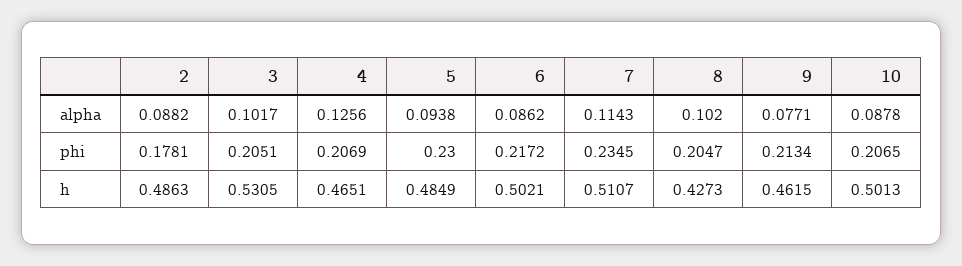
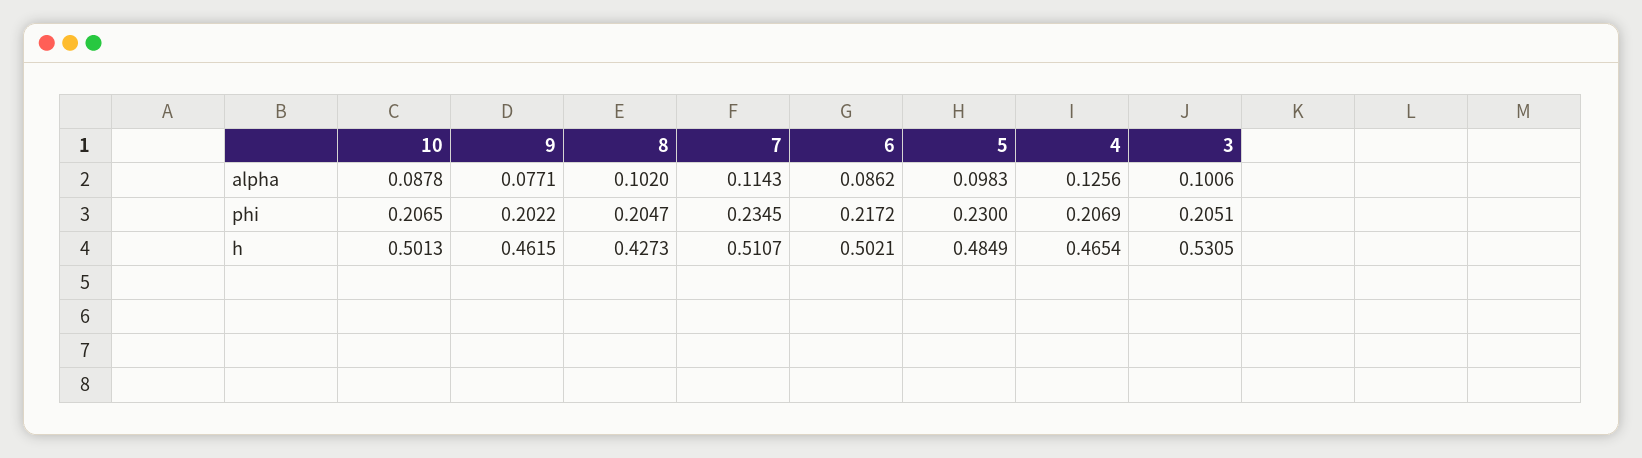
2, alpha: 0.0882 -> none
3, alpha: 0.1017 -> 0.1006
5, alpha: 0.0938 -> 0.0983
2, phi: 0.1781 -> none
9, phi: 0.2134 -> 0.2022
2, h: 0.4863 -> none
4, h: 0.4651 -> 0.4654

